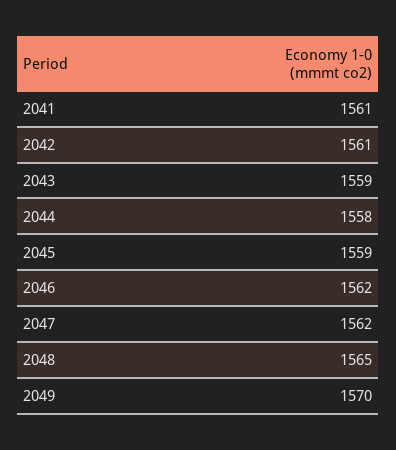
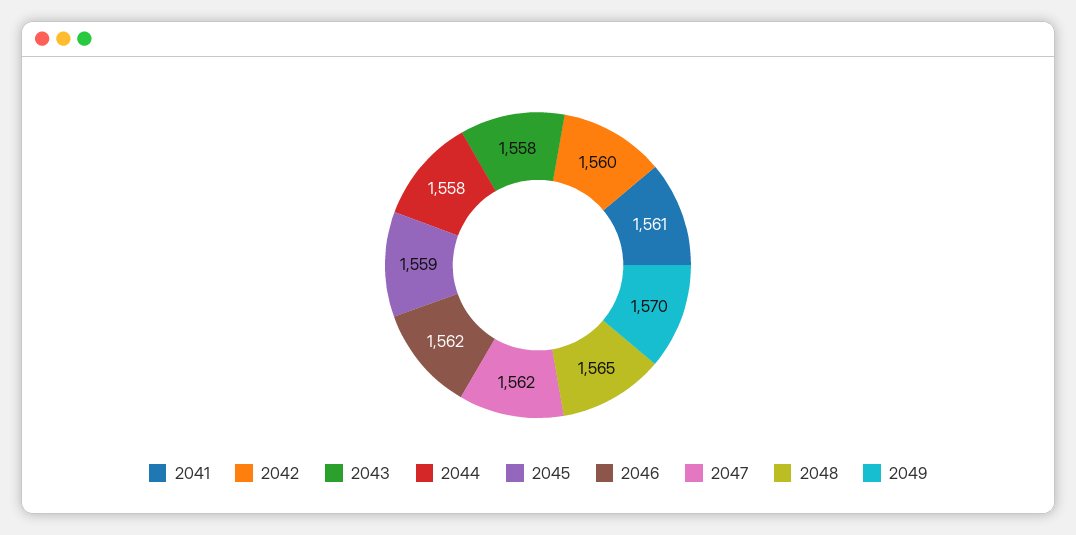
2042: 1561 -> 1560
2043: 1559 -> 1558

